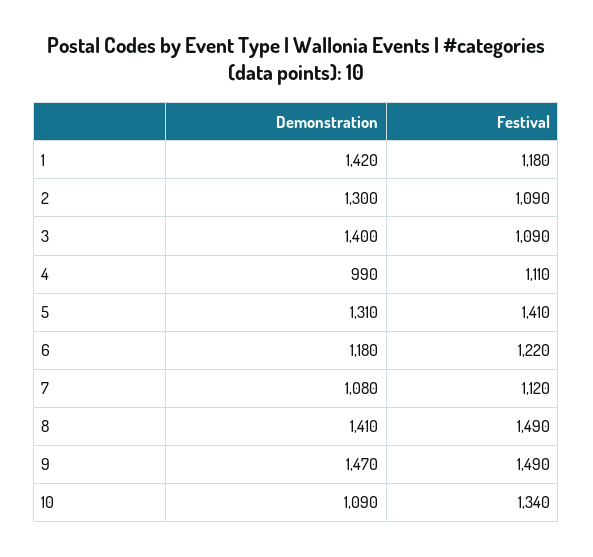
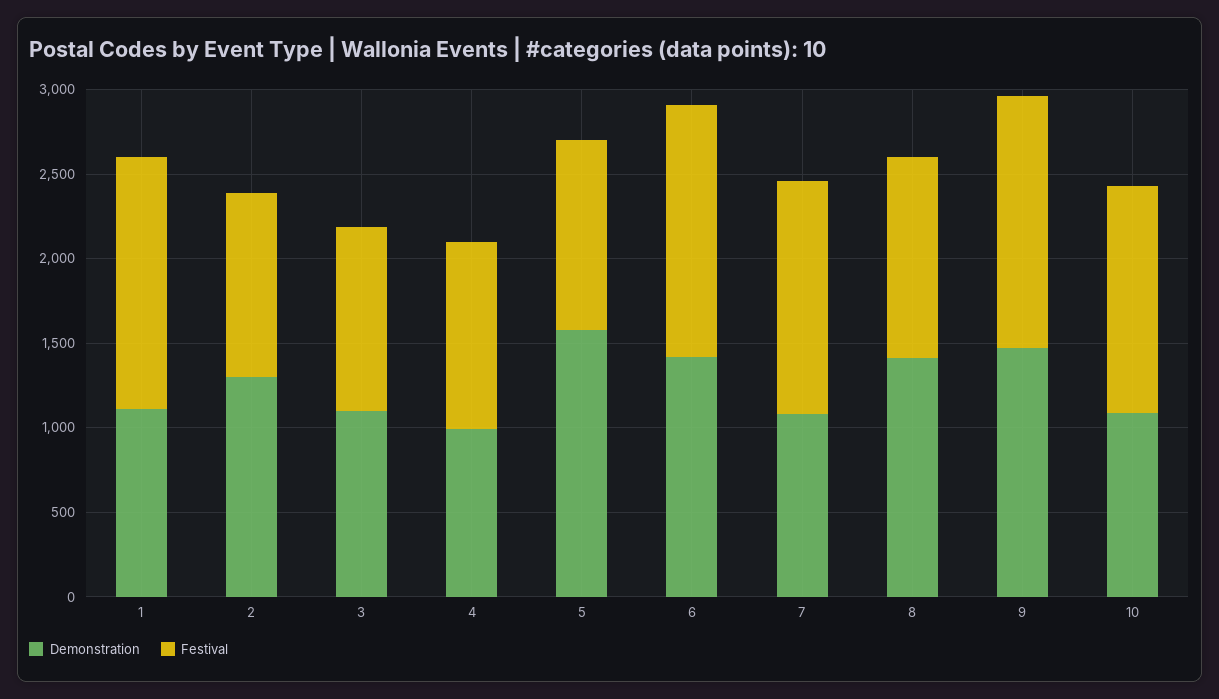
Demonstration, 1: 1420 -> 1100
Festival, 1: 1180 -> 1500
Demonstration, 3: 1400 -> 1100
Demonstration, 5: 1310 -> 1600
Festival, 5: 1410 -> 1100
Demonstration, 6: 1180 -> 1400
Festival, 6: 1220 -> 1500
Festival, 7: 1120 -> 1400
Festival, 8: 1490 -> 1200

